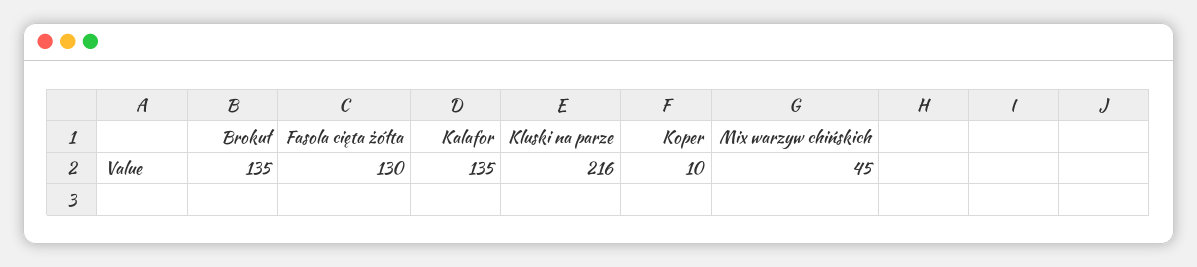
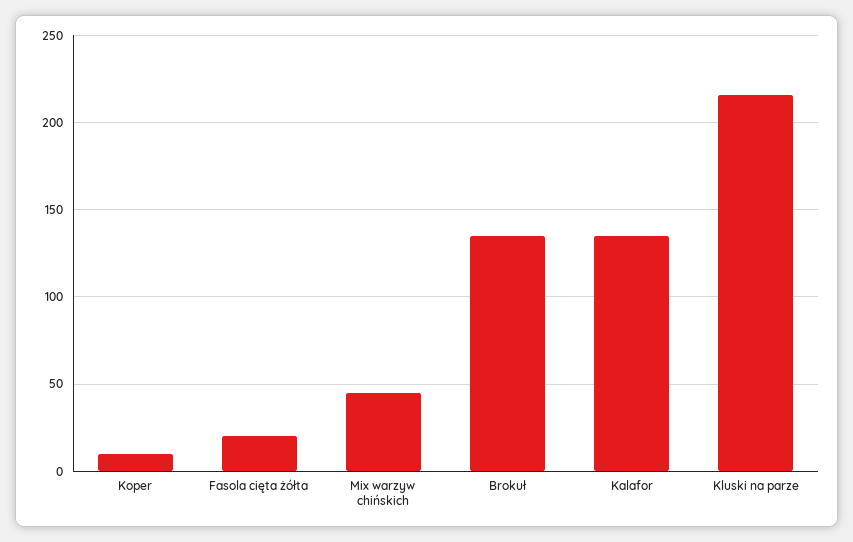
Fasola cięta żółta: 130 -> 20

